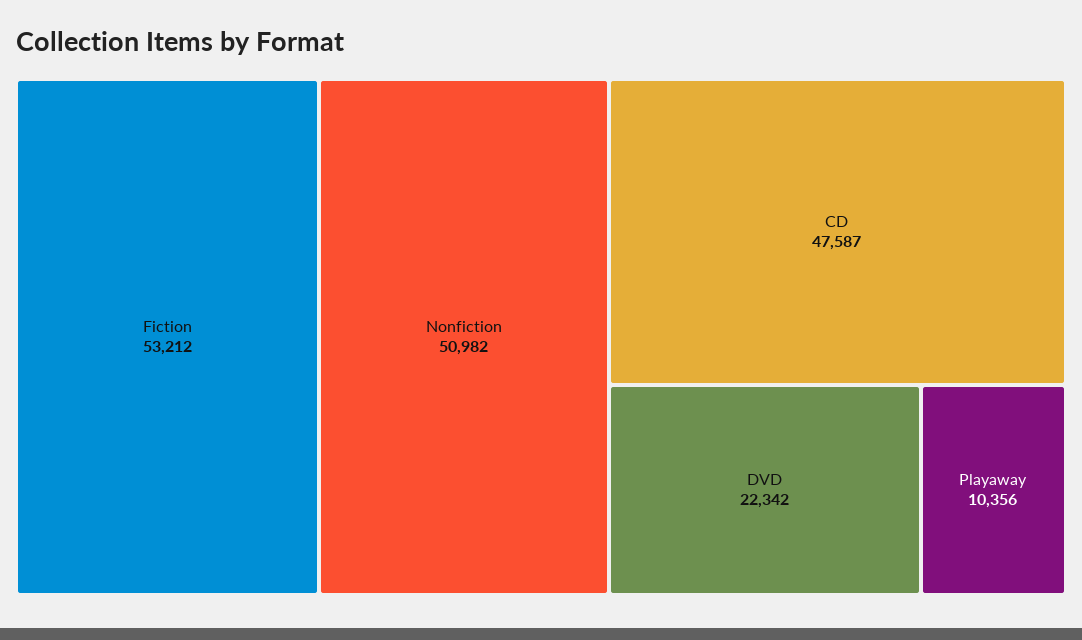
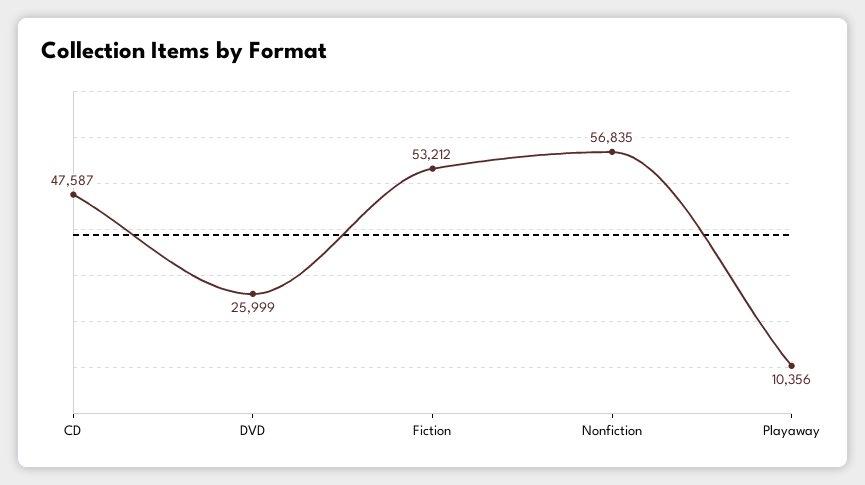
Nonfiction: 50982 -> 56835
DVD: 22342 -> 25999

